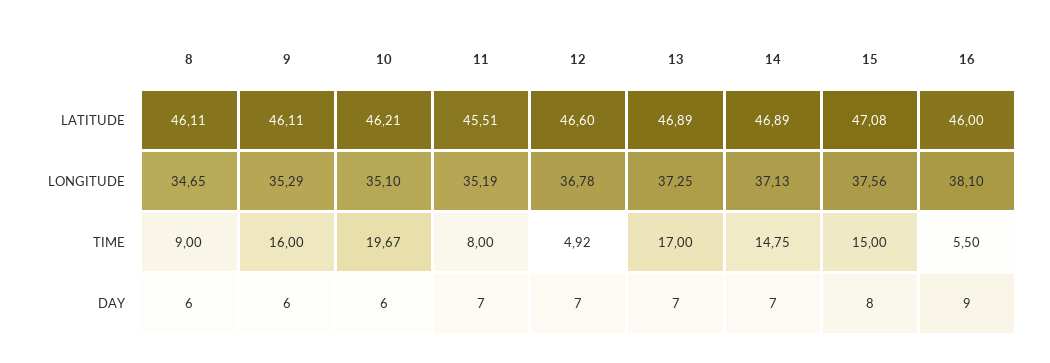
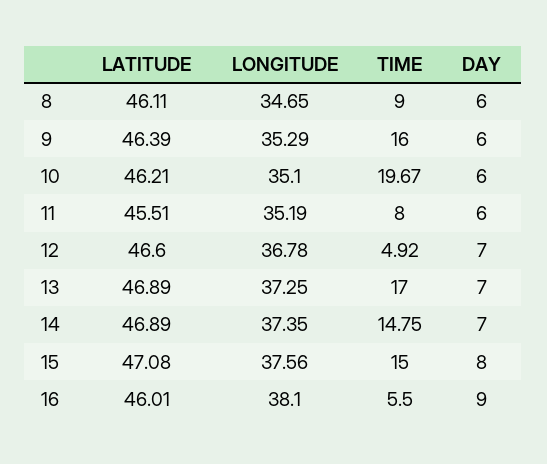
9, LATITUDE: 46.11 -> 46.39
16, LATITUDE: 46 -> 46.01
14, LONGITUDE: 37.13 -> 37.35
11, DAY: 7 -> 6

